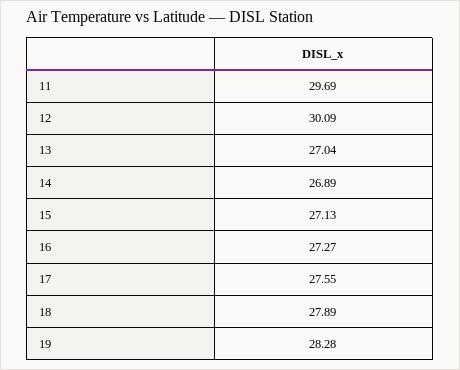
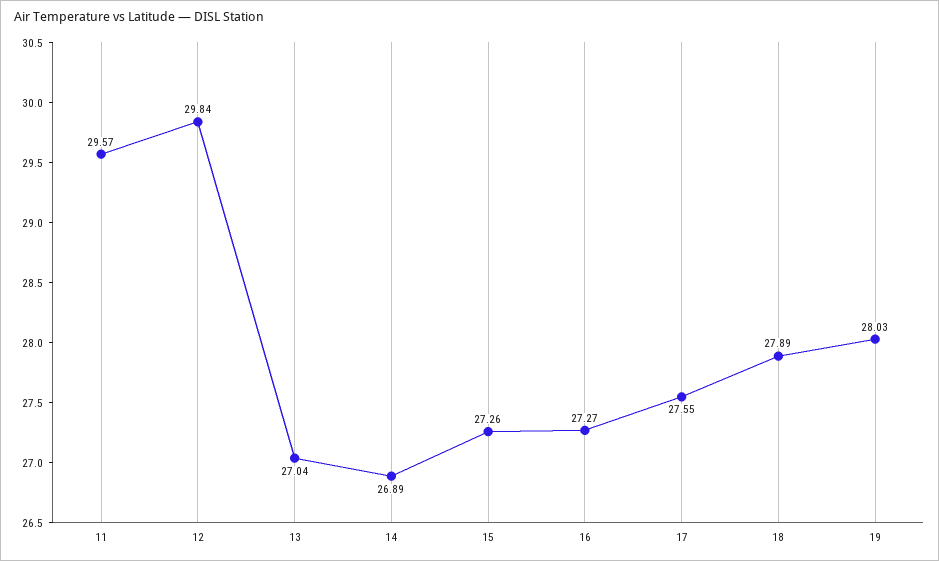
11: 29.69 -> 29.57
12: 30.09 -> 29.84
15: 27.13 -> 27.26
19: 28.28 -> 28.03

